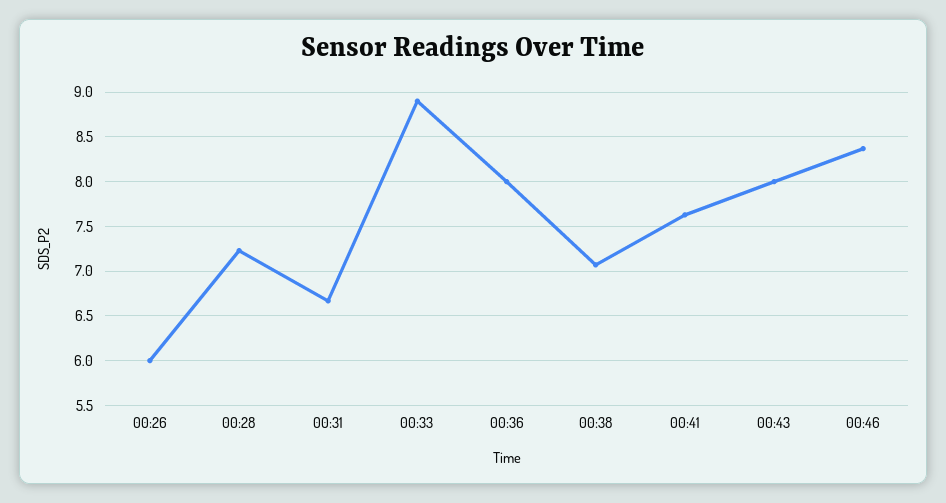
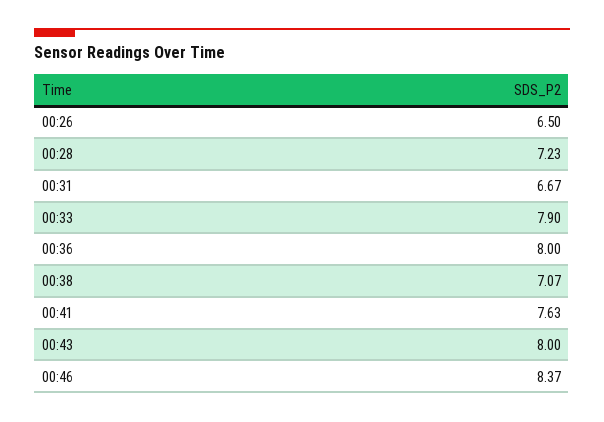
00:26: 6 -> 6.5
00:33: 8.9 -> 7.9

